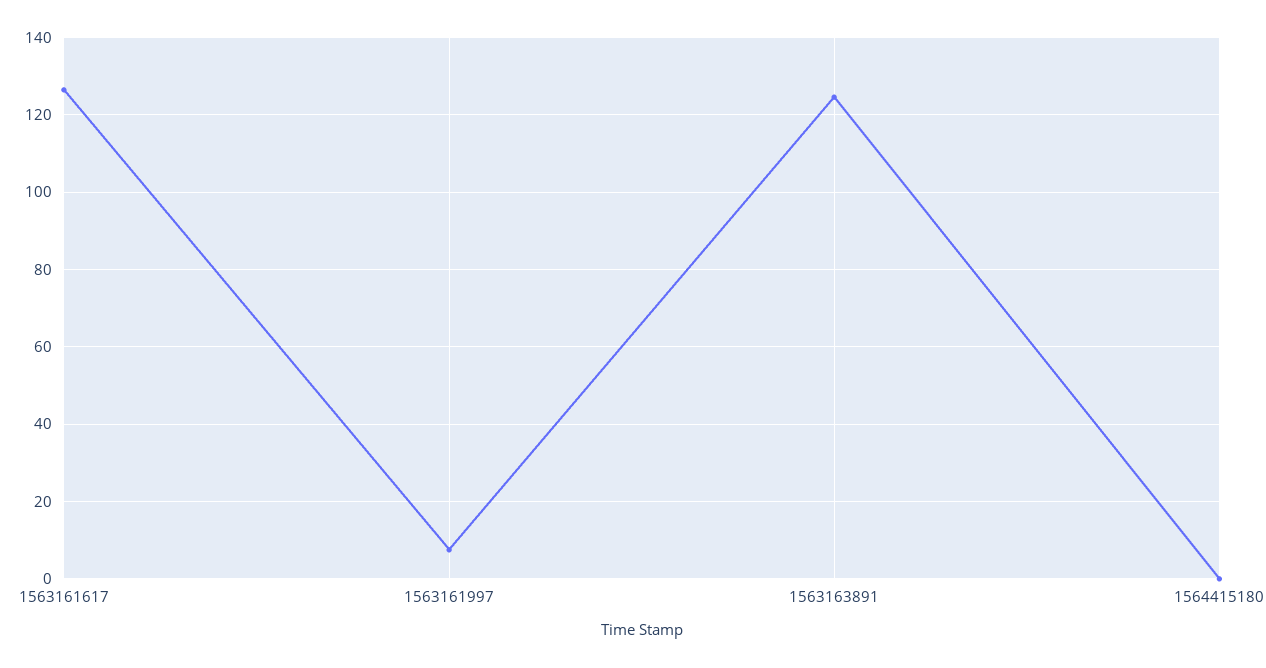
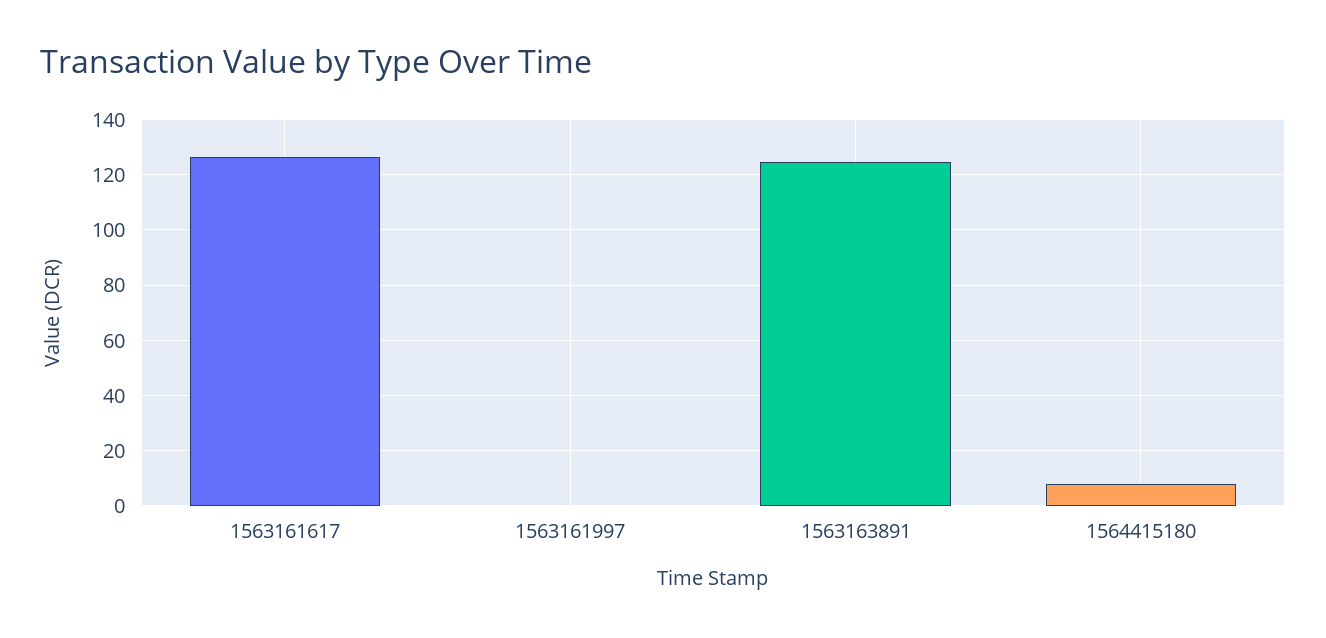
1563161997: 8 -> 0
1564415180: 0 -> 7.5

